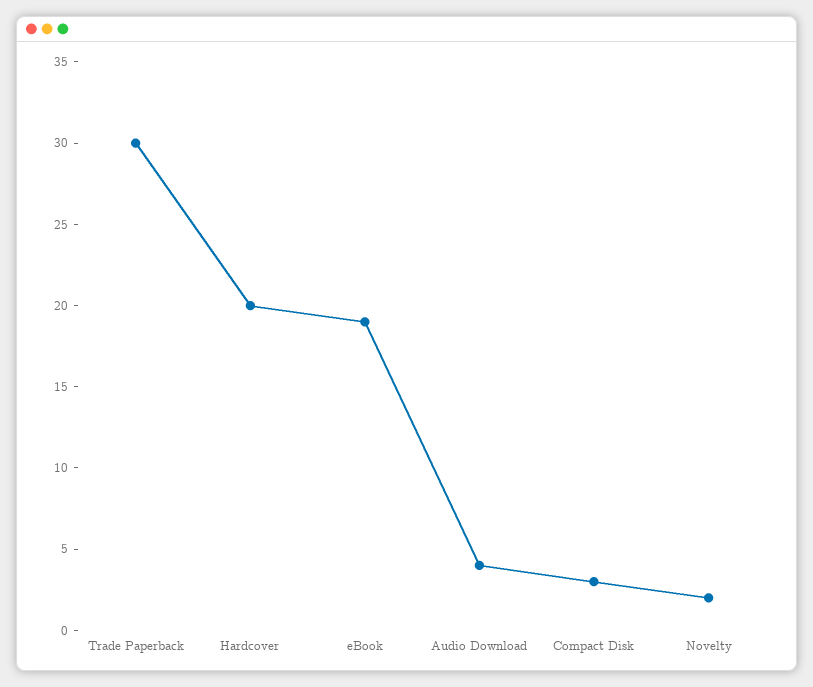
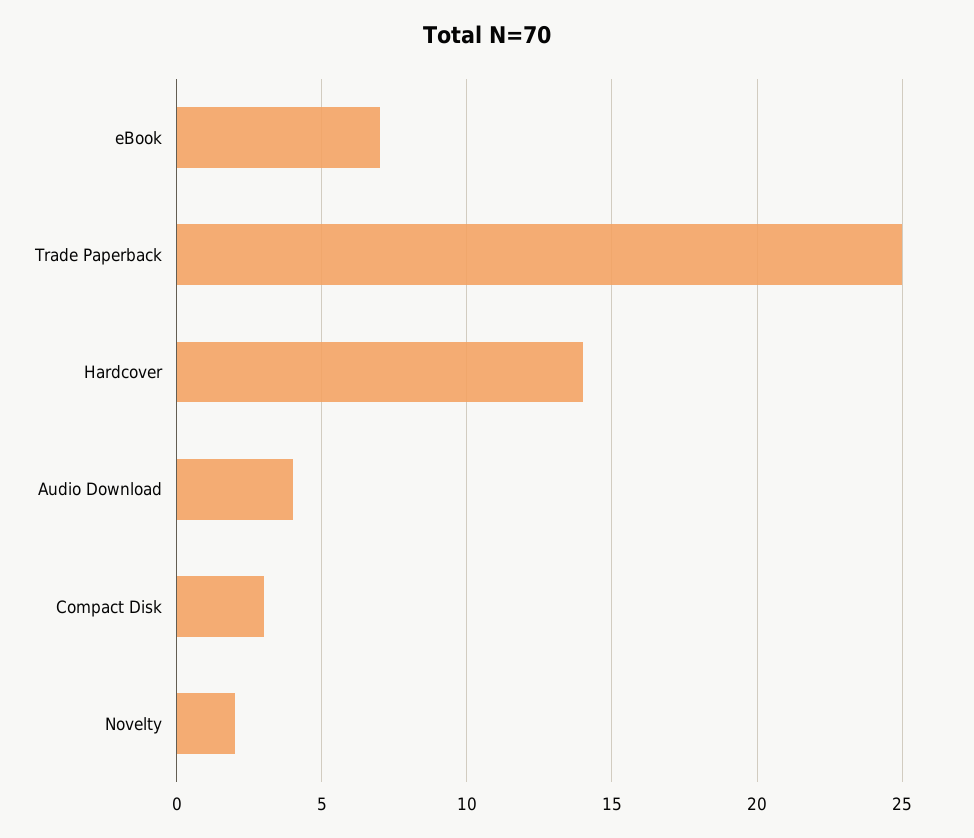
Trade Paperback: 30 -> 25
Hardcover: 20 -> 14
eBook: 19 -> 7

